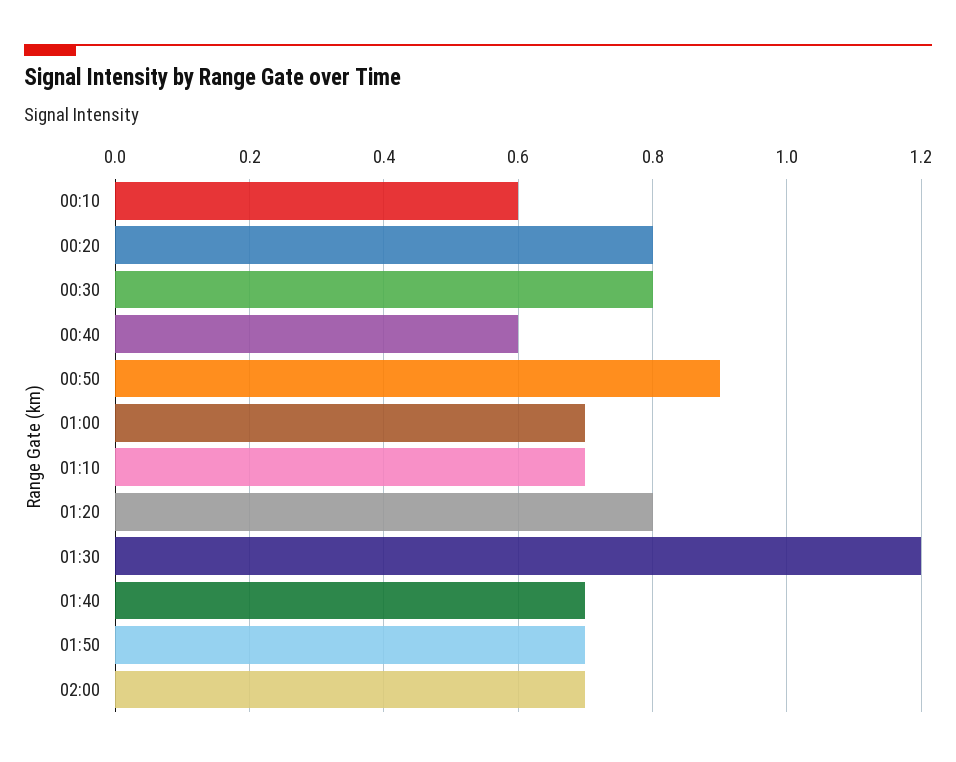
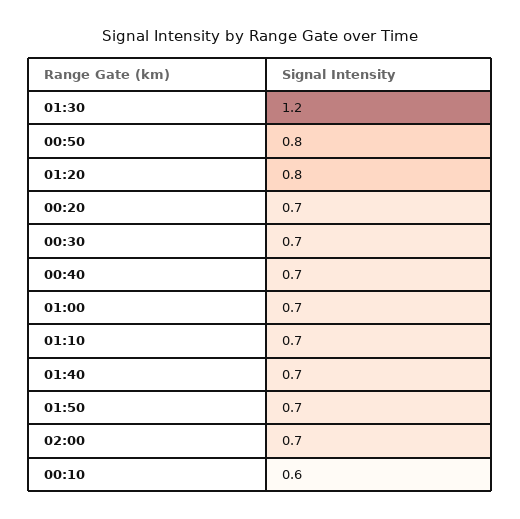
00:20: 0.8 -> 0.7
00:30: 0.8 -> 0.7
00:40: 0.6 -> 0.7
00:50: 0.9 -> 0.8

